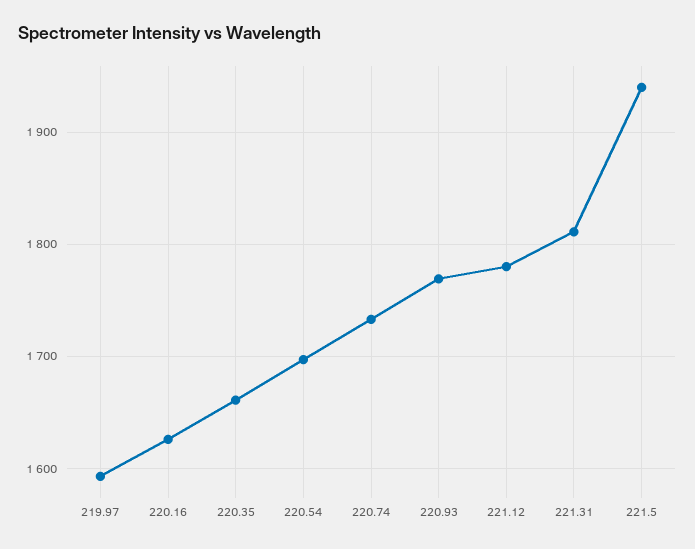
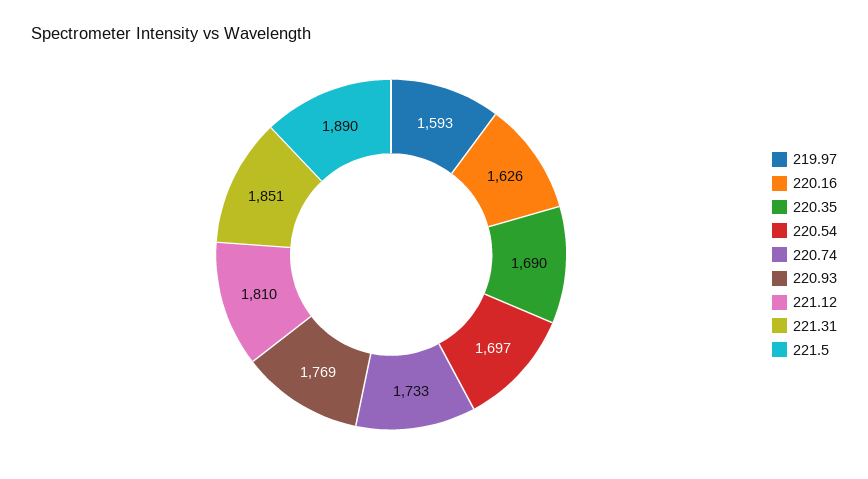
220.35: 1660 -> 1690
221.12: 1780 -> 1810
221.31: 1810 -> 1851
221.5: 1940 -> 1890

